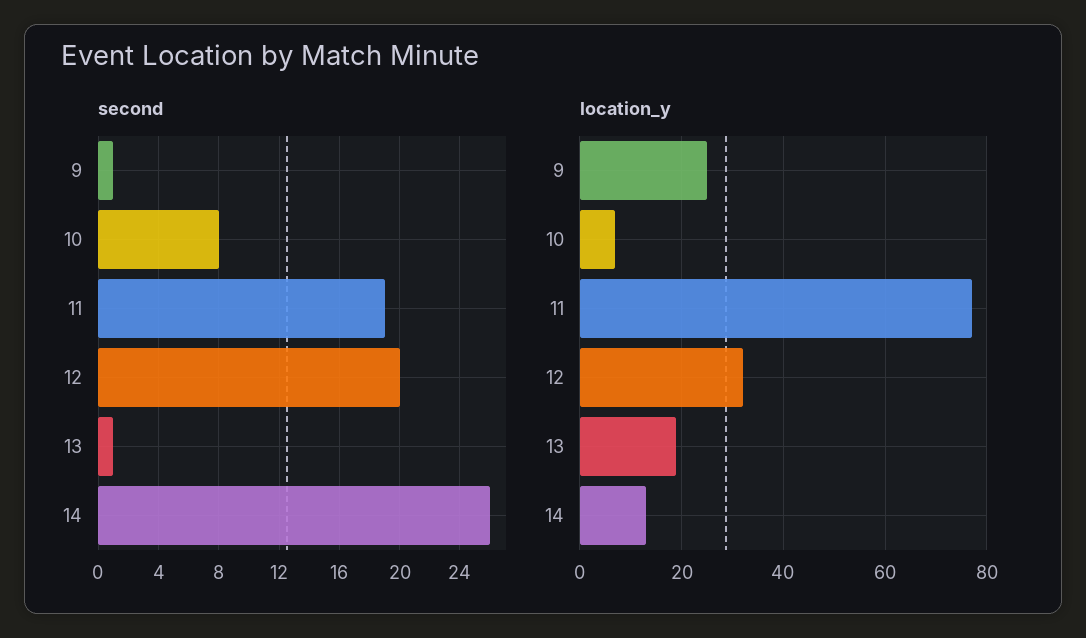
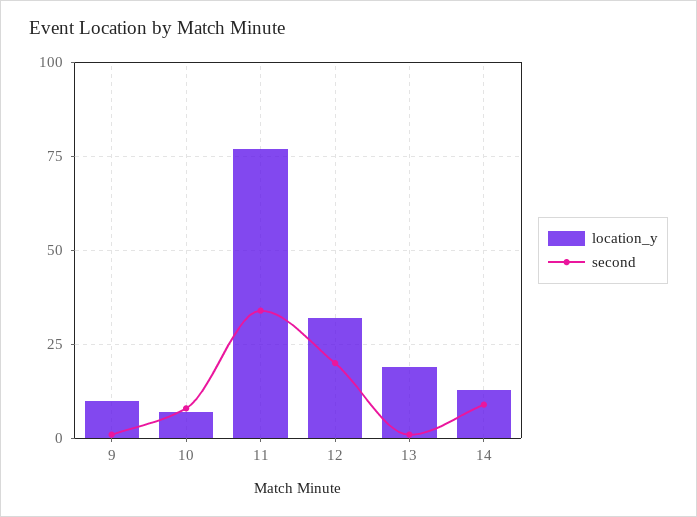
second, 11: 19 -> 35
second, 14: 26 -> 10
location_y, 9: 25 -> 10

